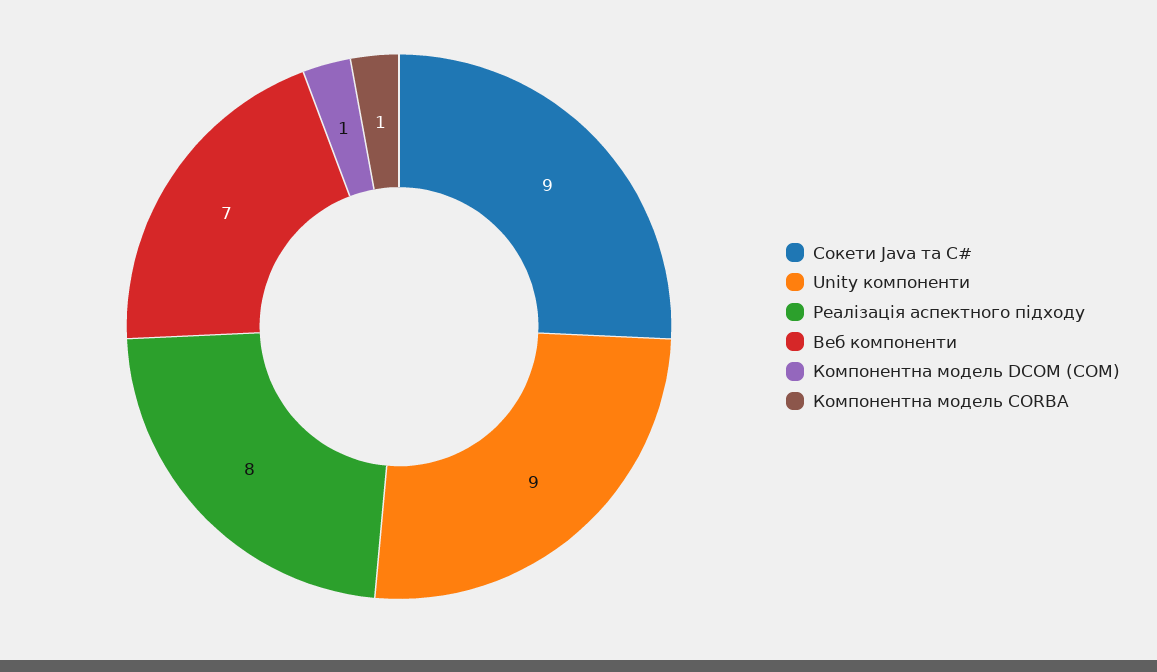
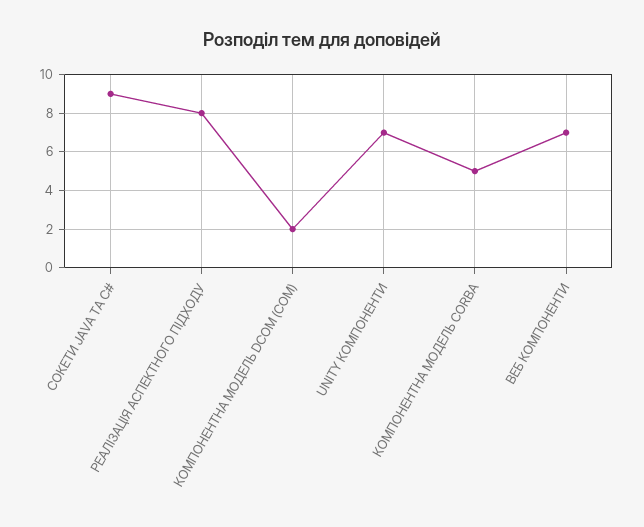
Unity компоненти: 9 -> 7
Компонентна модель DCOM (СОМ): 1 -> 2
Компонентна модель CORBA: 1 -> 5

